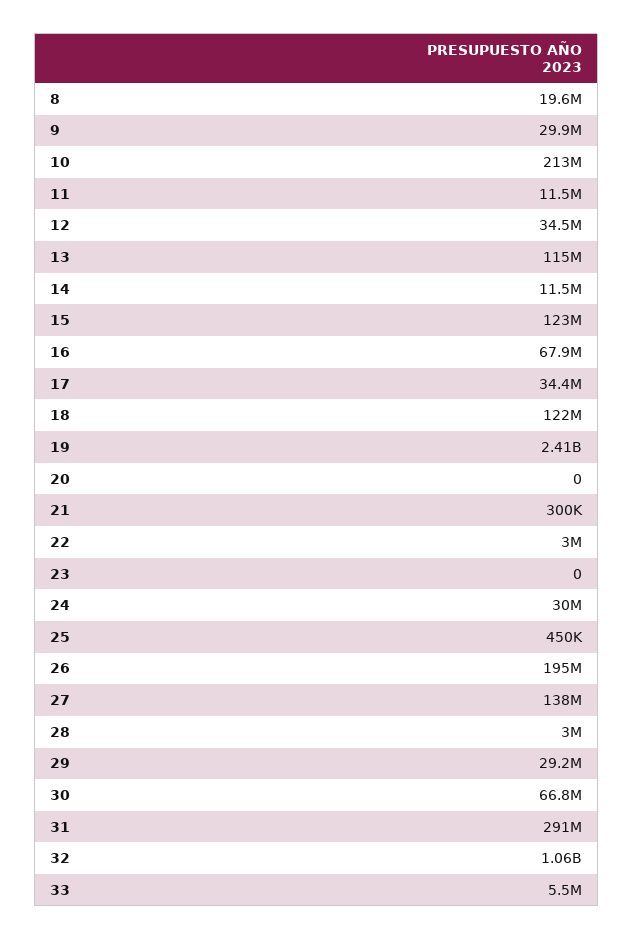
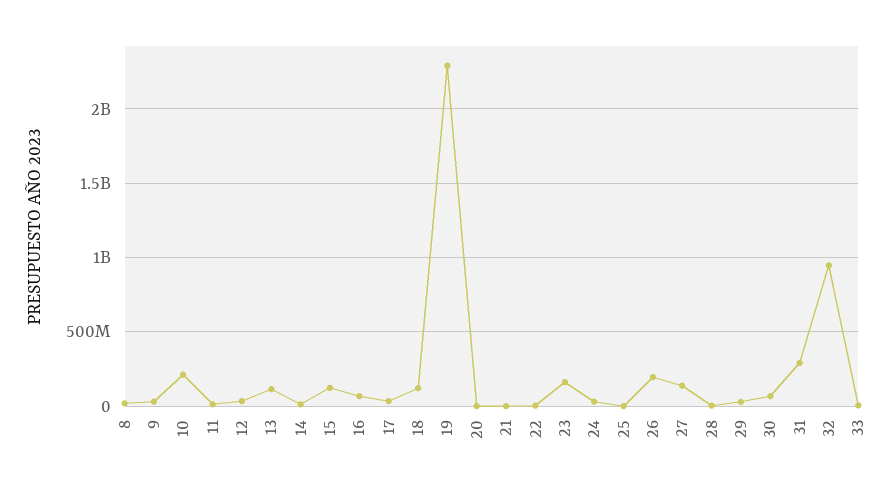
19: 2410000000 -> 2300000000
23: 0 -> 150000000
32: 1060000000 -> 950000000

